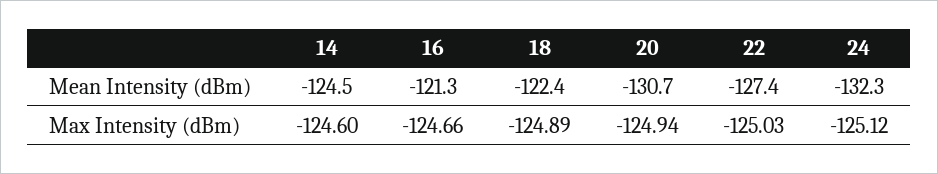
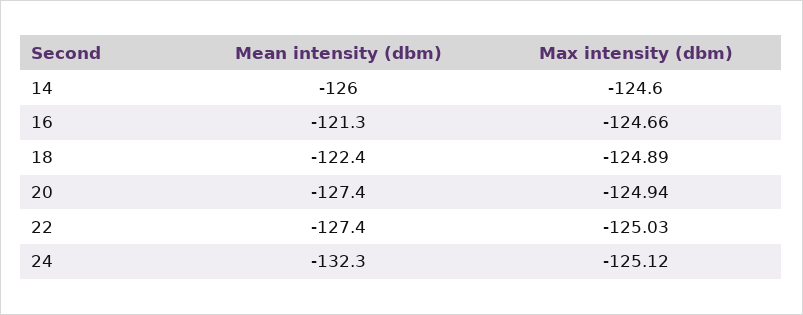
14, Mean Intensity (dBm): -124.5 -> -126
20, Mean Intensity (dBm): -130.7 -> -127.4

